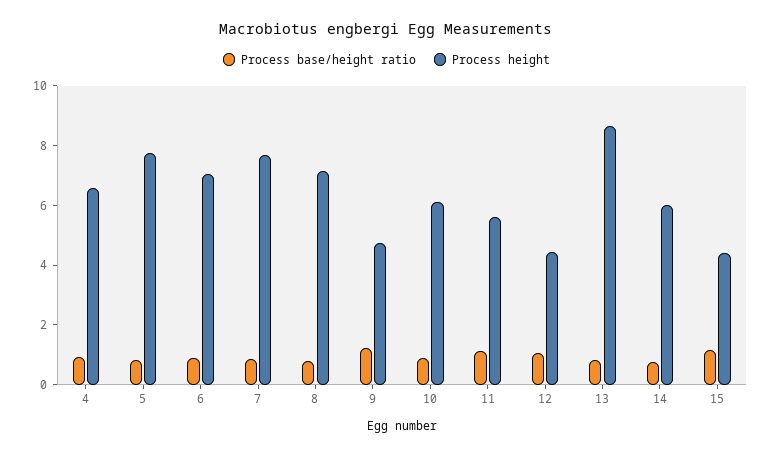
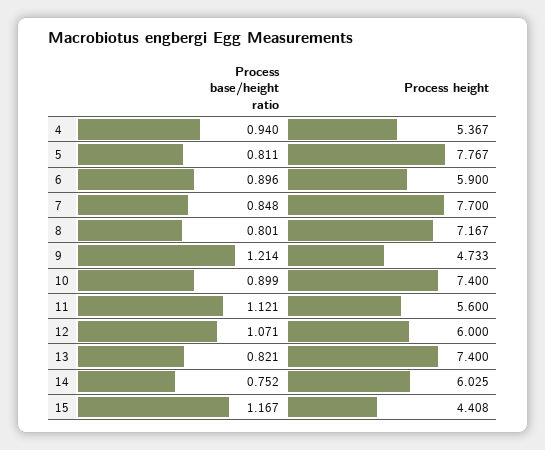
Process height, 4: 6.5 -> 5.367
Process height, 6: 7 -> 5.9
Process height, 10: 6 -> 7.4
Process height, 12: 4.5 -> 6
Process height, 13: 8.5 -> 7.4

